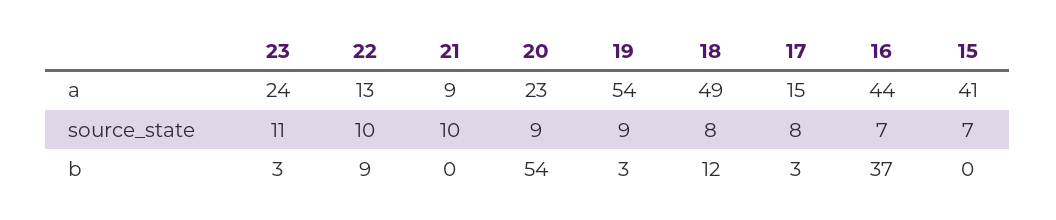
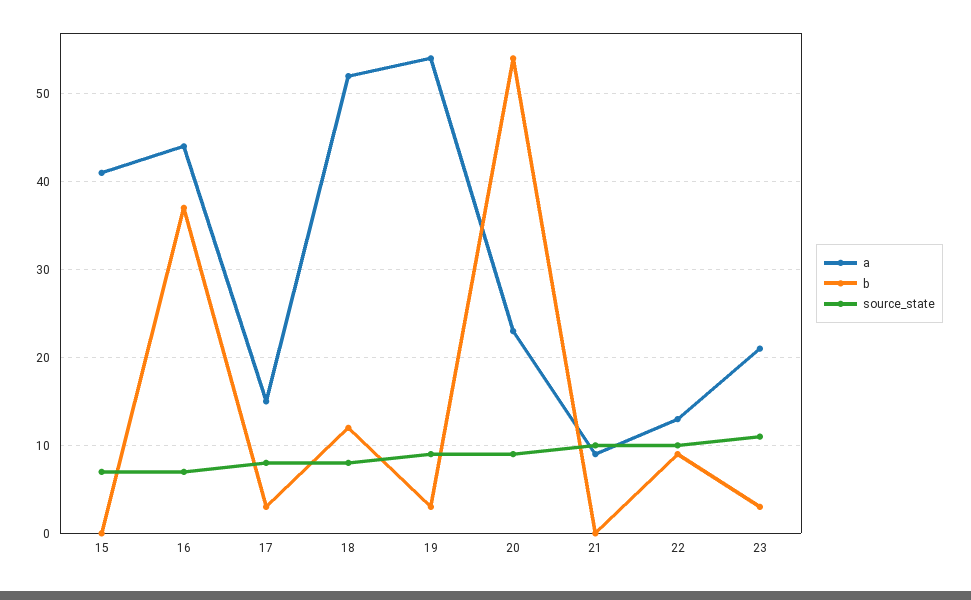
a, 23: 24 -> 21
a, 18: 49 -> 52

